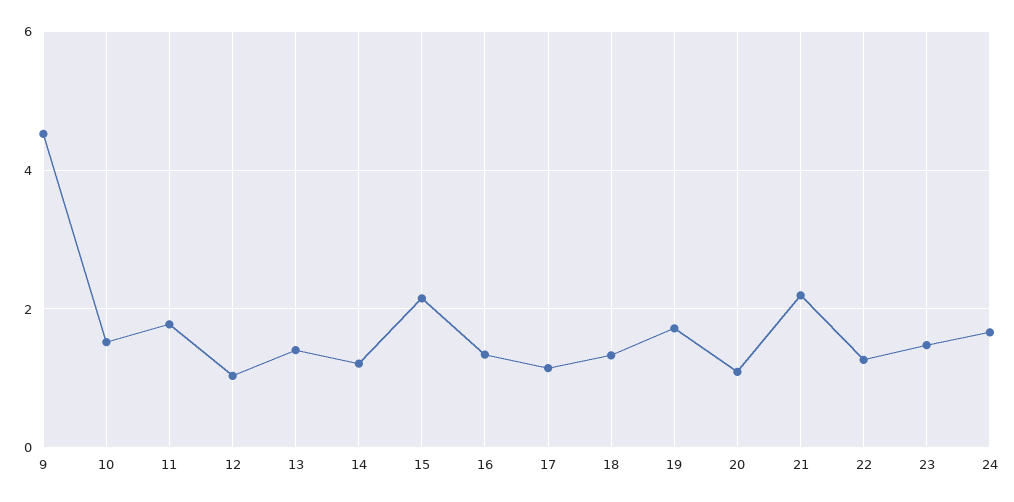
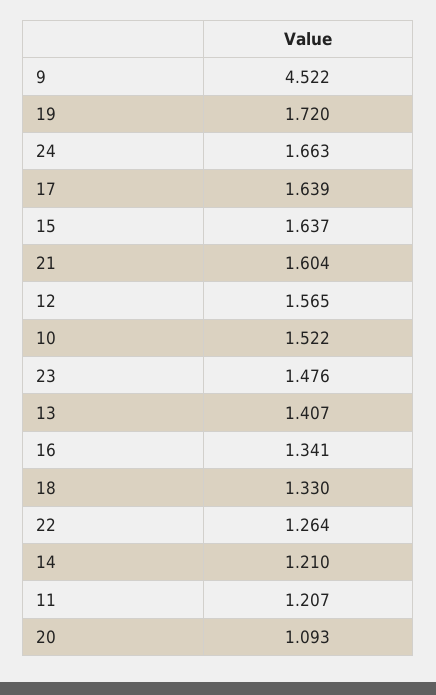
11: 1.8 -> 1.207
12: 1 -> 1.565
15: 2.2 -> 1.637
17: 1.2 -> 1.639
21: 2.2 -> 1.604

